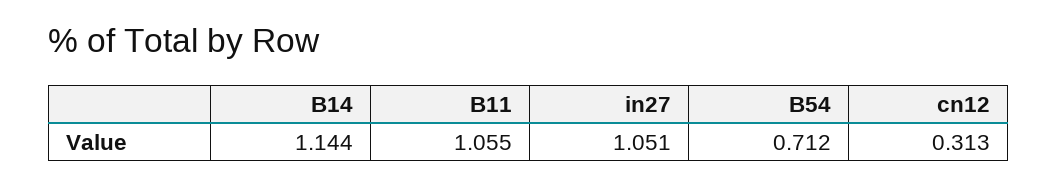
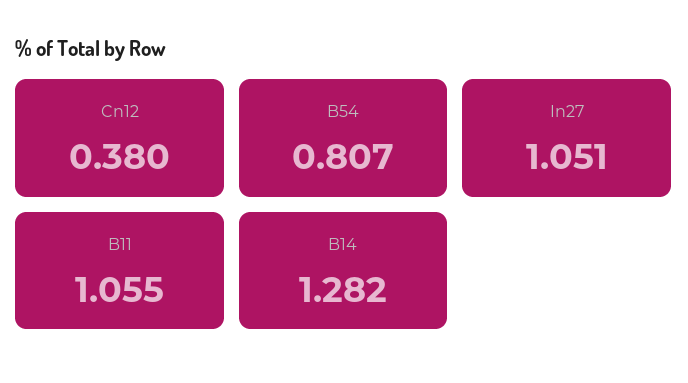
B14: 1.144 -> 1.282
B54: 0.712 -> 0.807
cn12: 0.313 -> 0.38

